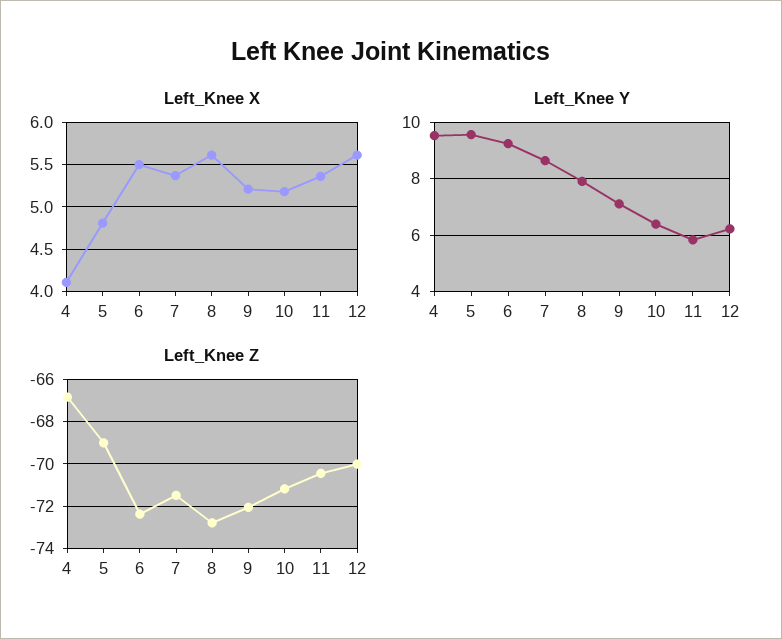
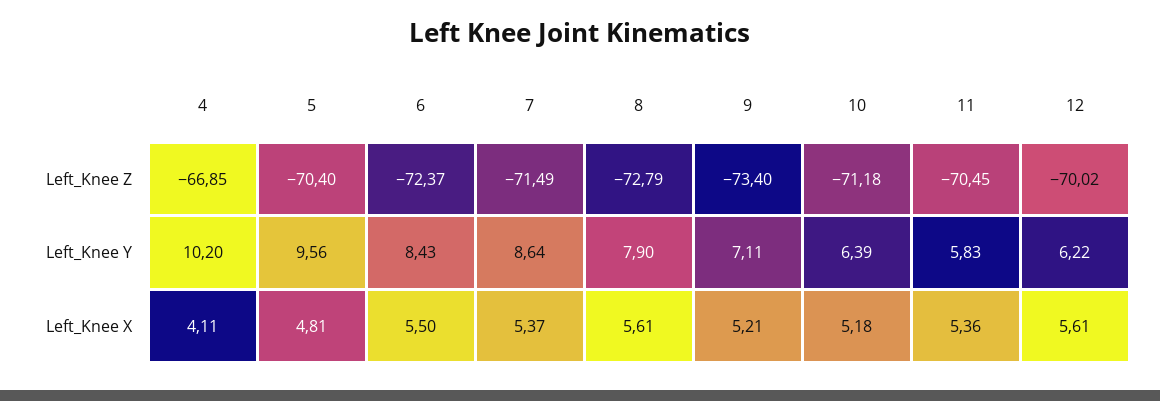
Left_Knee Y, 4: 9.5 -> 10.2
Left_Knee Y, 6: 9.25 -> 8.43
Left_Knee Z, 5: -69 -> -70.4
Left_Knee Z, 9: -72 -> -73.4

